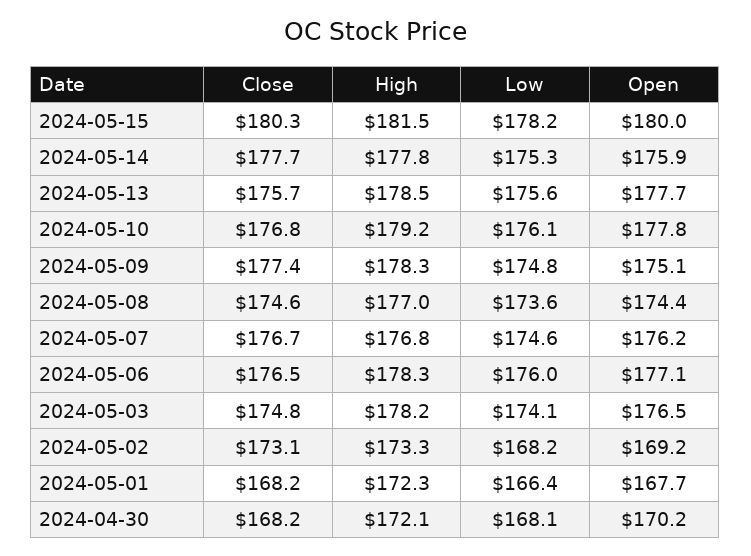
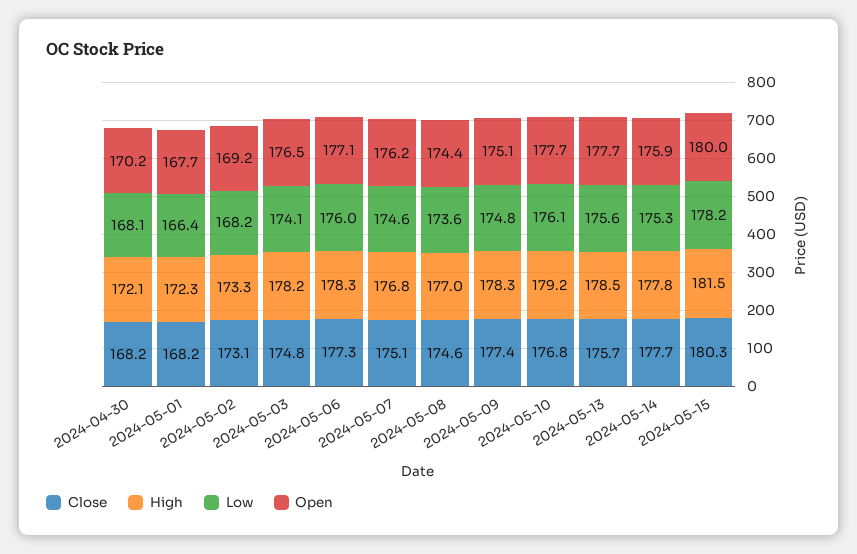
Open, 2024-05-10: 177.8 -> 177.7
Close, 2024-05-07: 176.7 -> 175.1
Close, 2024-05-06: 176.5 -> 177.3

